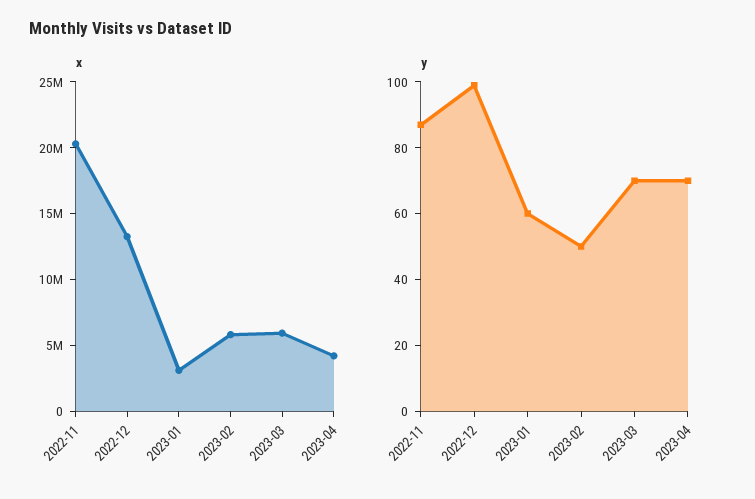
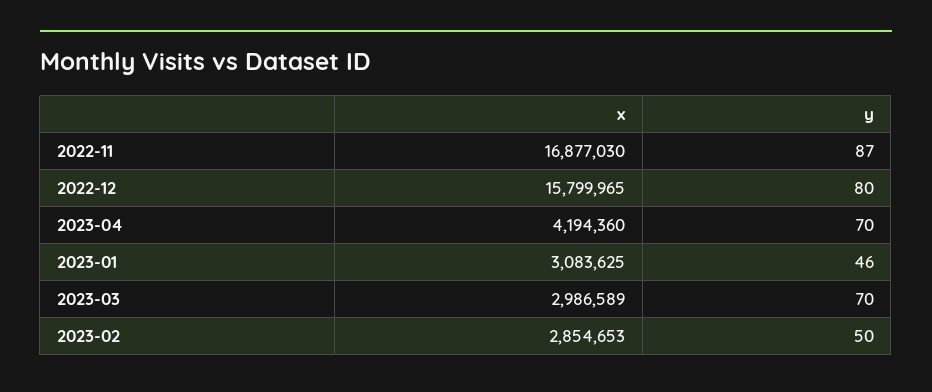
x, 2022-11: 20000000 -> 16877030
x, 2022-12: 13000000 -> 15799965
x, 2023-02: 6000000 -> 2854653
x, 2023-03: 6000000 -> 2986589
y, 2022-12: 100 -> 80
y, 2023-01: 60 -> 46

